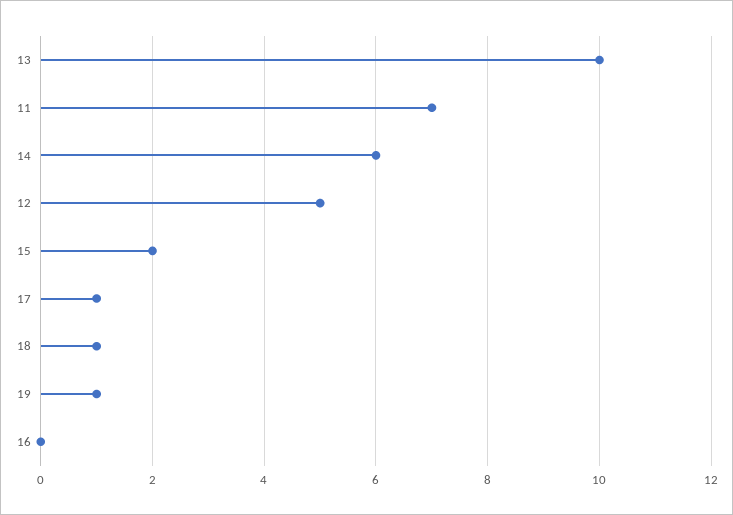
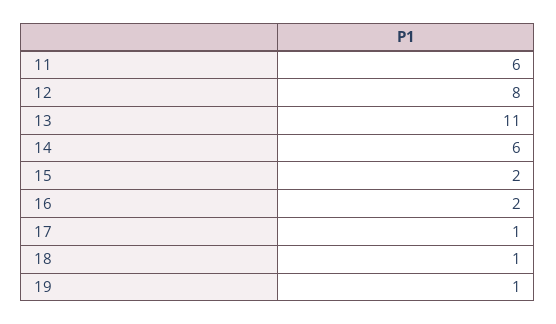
13: 10 -> 11
11: 7 -> 6
12: 5 -> 8
16: 0 -> 2

